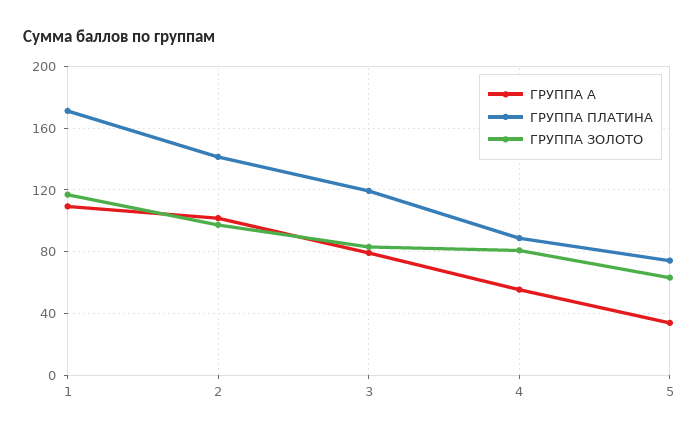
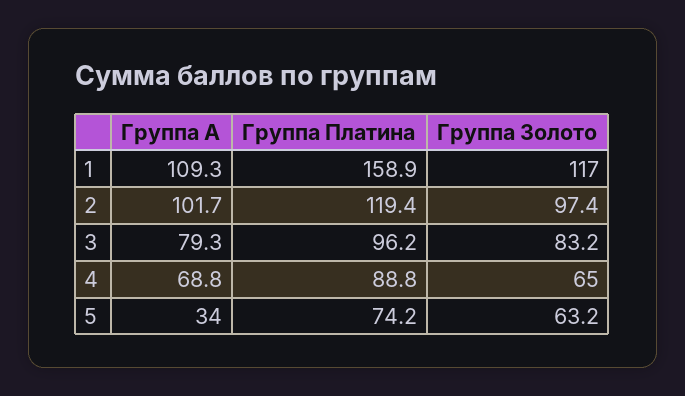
ГРУППА ПЛАТИНА, 1: 170 -> 158.9
ГРУППА ПЛАТИНА, 2: 140 -> 119.4
ГРУППА ПЛАТИНА, 3: 120 -> 96.2
ГРУППА А, 4: 55 -> 68.8
ГРУППА ЗОЛОТО, 4: 80 -> 65

